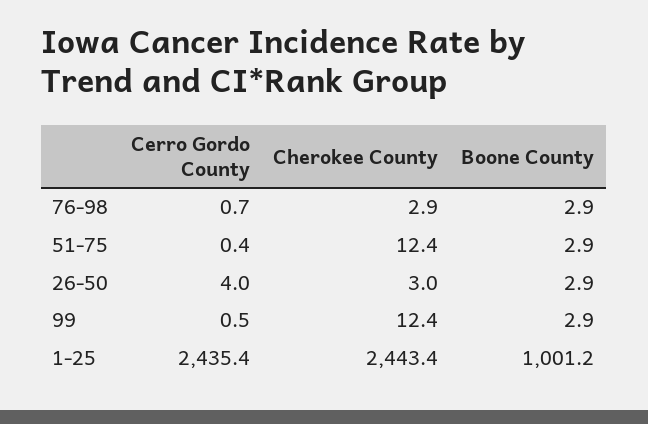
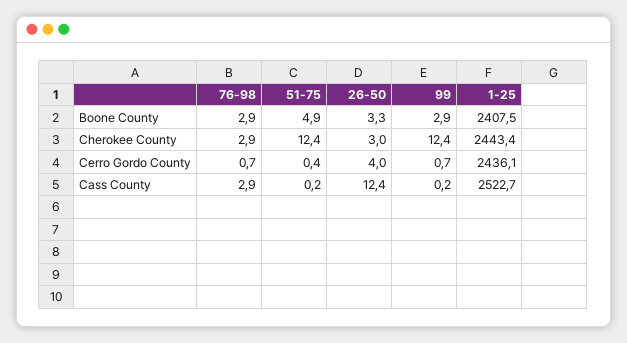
Boone County, 51-75: 2.9 -> 4.9
Boone County, 26-50: 2.9 -> 3.3
Cerro Gordo County, 99: 0.5 -> 0.7
Cerro Gordo County, 1-25: 2435.4 -> 2436.1
Boone County, 1-25: 1001.2 -> 2407.5
Cass County, 76-98: none -> 2.9
Cass County, 51-75: none -> 0.2
Cass County, 26-50: none -> 12.4
Cass County, 99: none -> 0.2
Cass County, 1-25: none -> 2522.7

